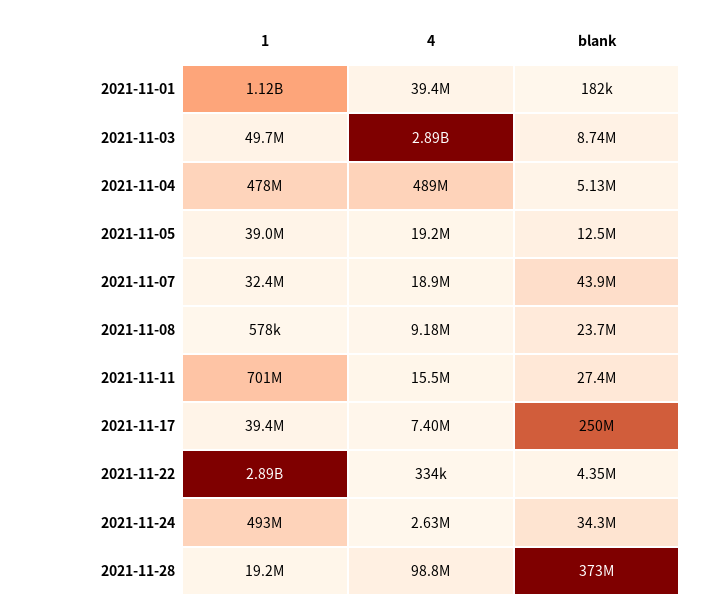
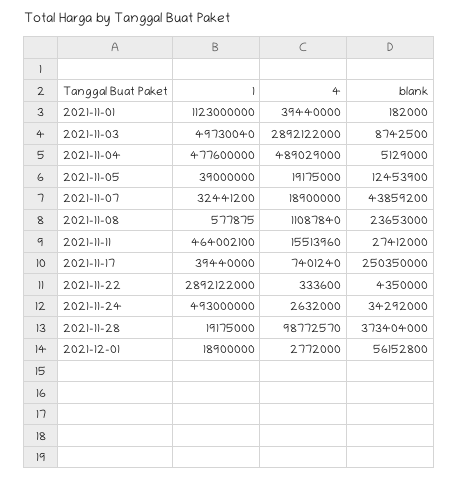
4, 2021-11-08: 9180000 -> 11087840
1, 2021-11-11: 701000000 -> 464002100
1, 2021-12-01: none -> 18900000
4, 2021-12-01: none -> 2772000
blank, 2021-12-01: none -> 56152800

